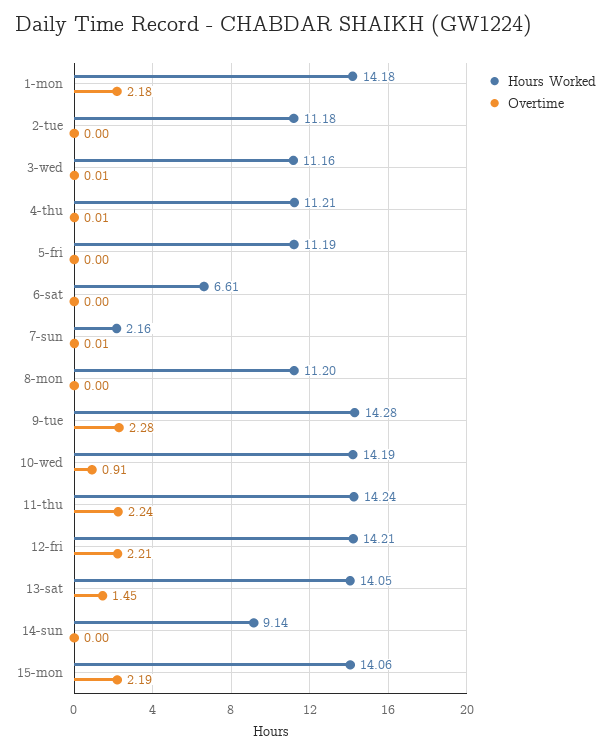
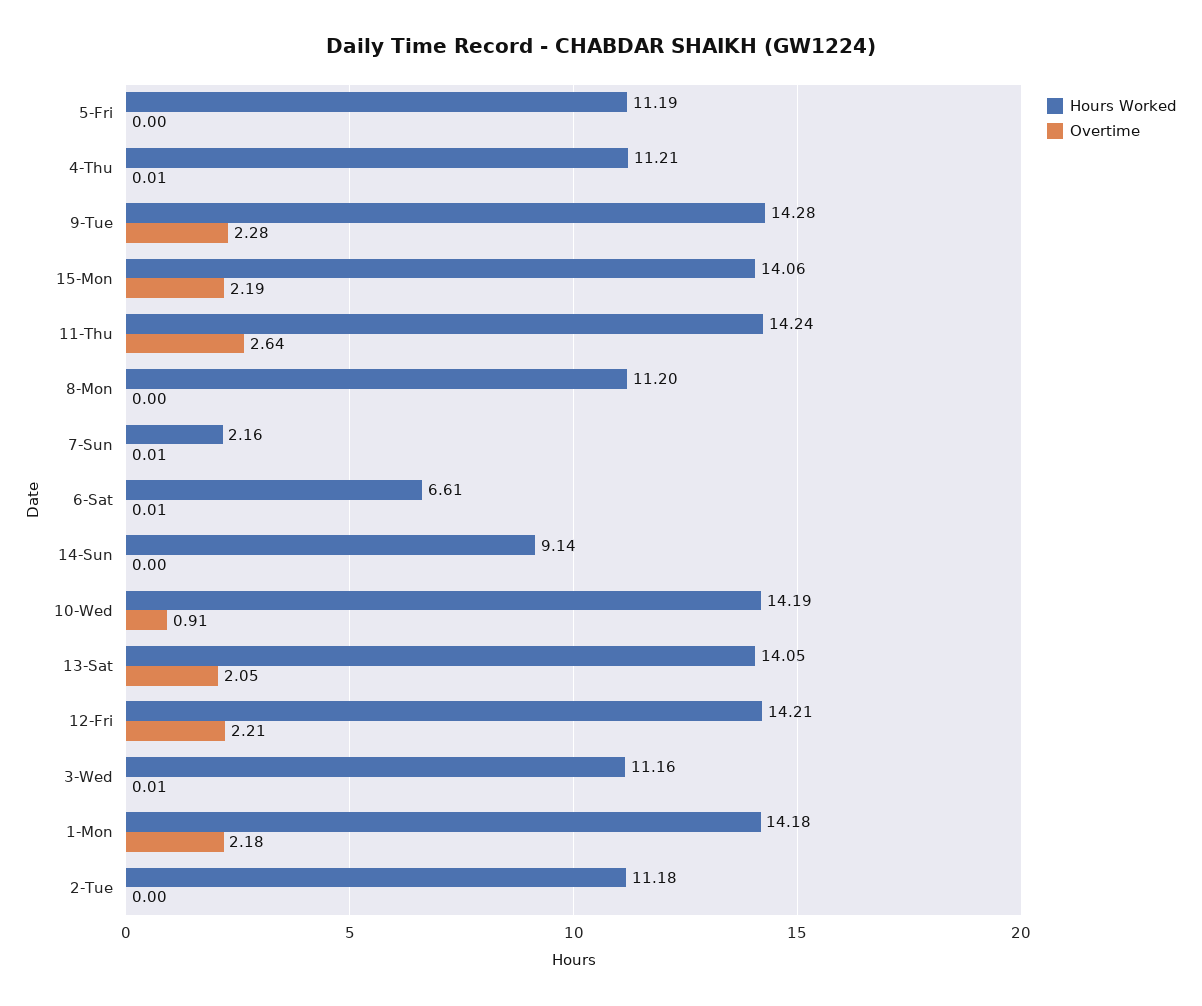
Overtime, 6-sat: 0 -> 0.01
Overtime, 11-thu: 2.24 -> 2.64
Overtime, 13-sat: 1.45 -> 2.05

